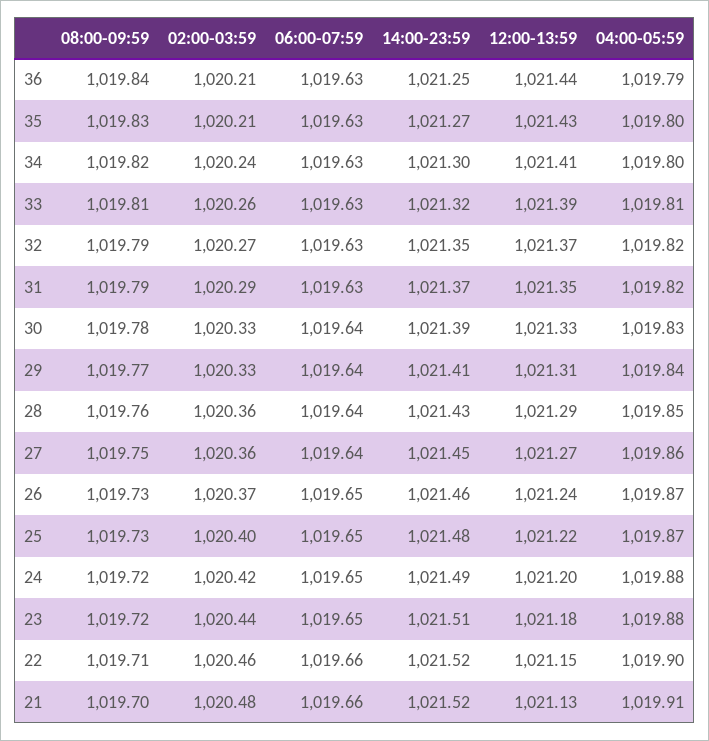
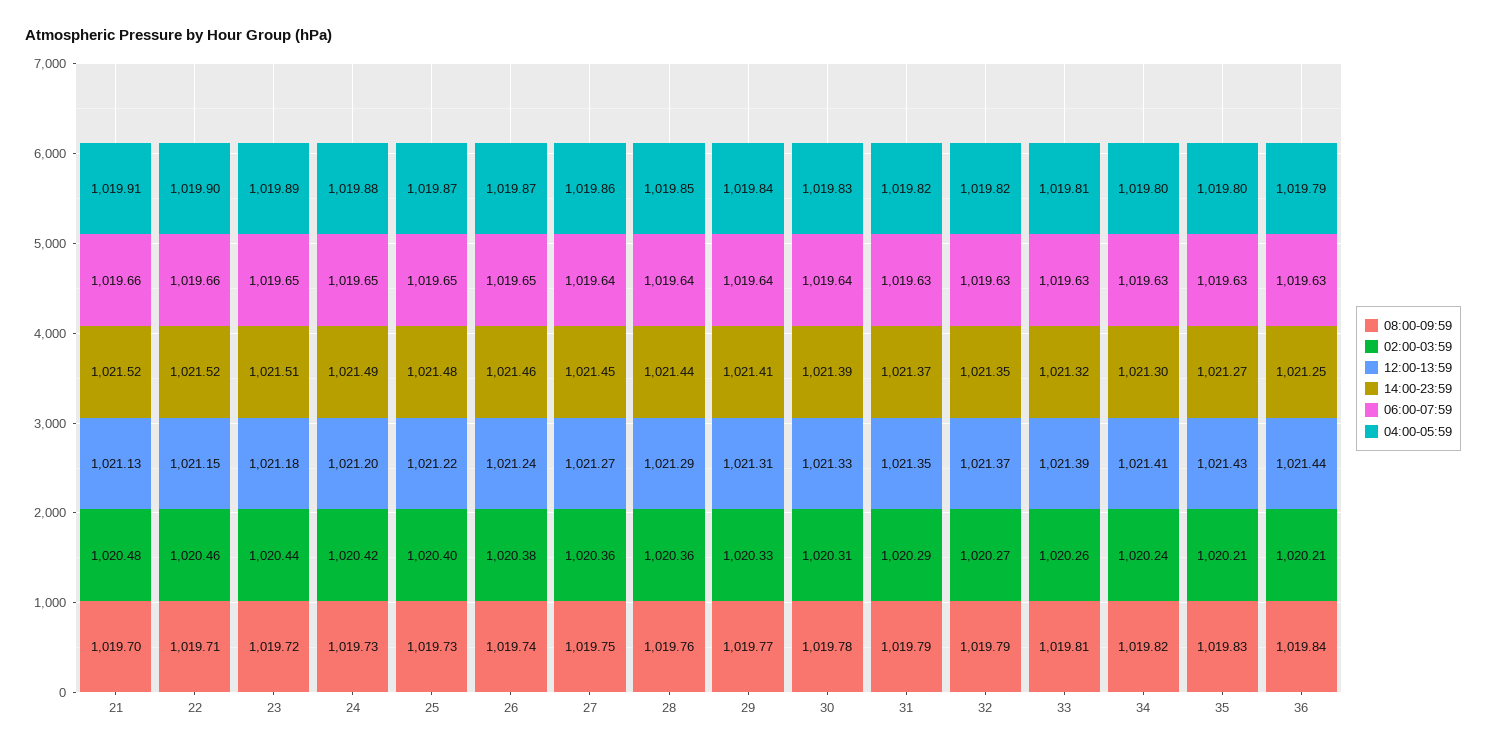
02:00-03:59, 30: 1020.33 -> 1020.31
14:00-23:59, 28: 1021.43 -> 1021.44
08:00-09:59, 26: 1019.73 -> 1019.74
02:00-03:59, 26: 1020.37 -> 1020.38
08:00-09:59, 24: 1019.72 -> 1019.73
04:00-05:59, 23: 1019.88 -> 1019.89

